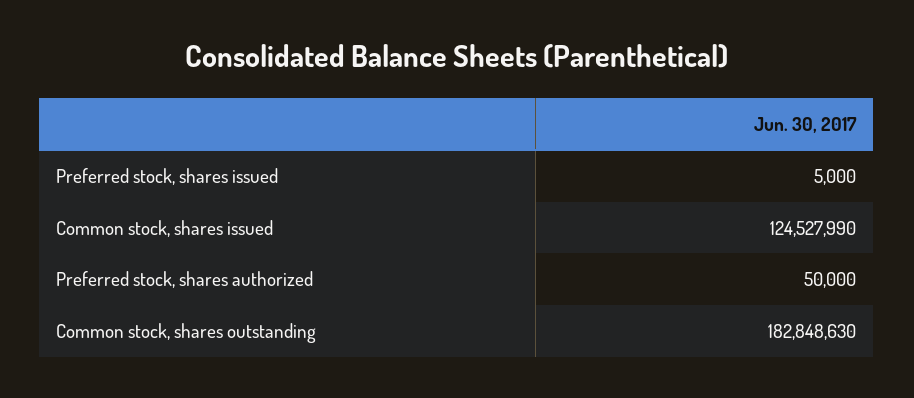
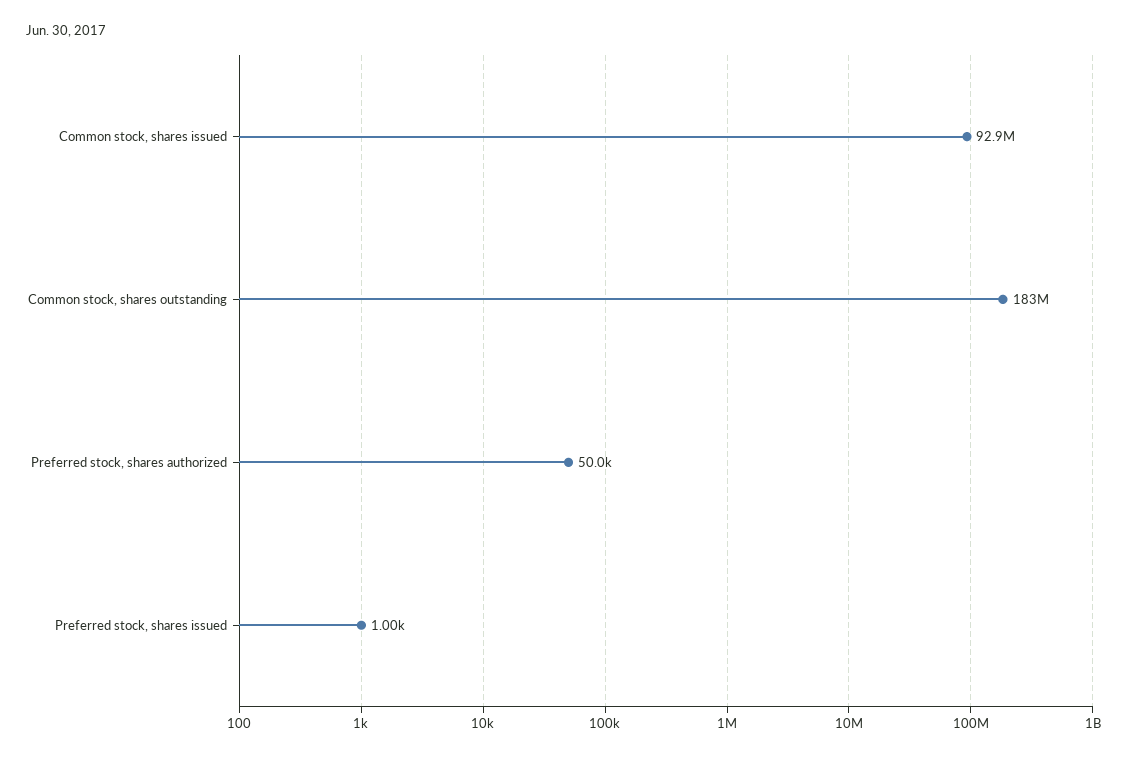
Preferred stock, shares issued: 5000 -> 1000
Common stock, shares issued: 124527990 -> 92900000

